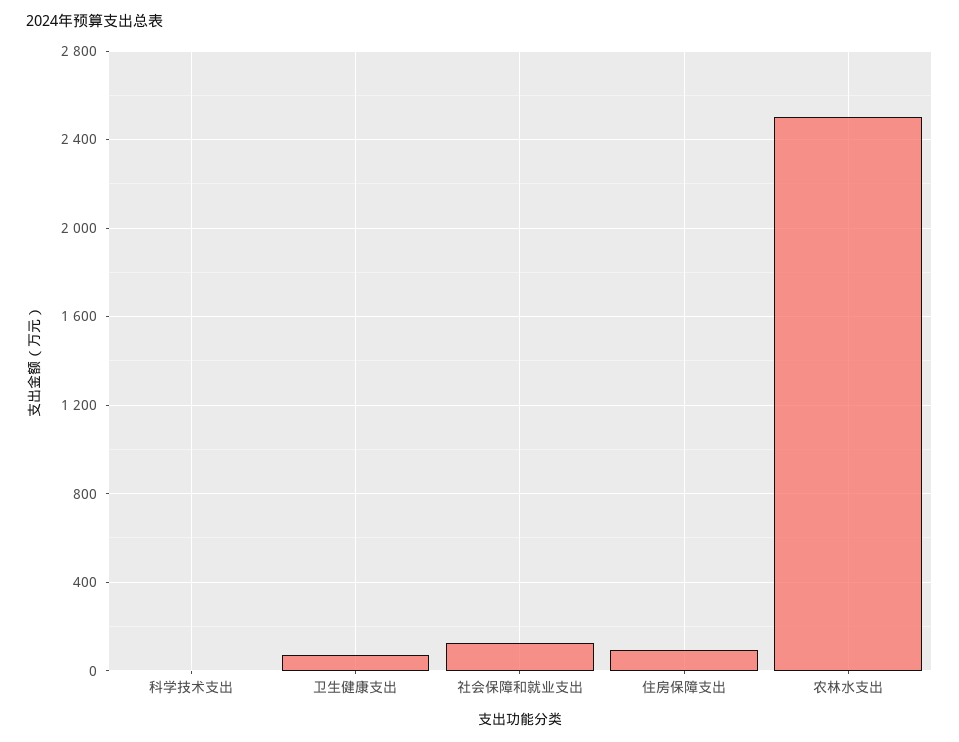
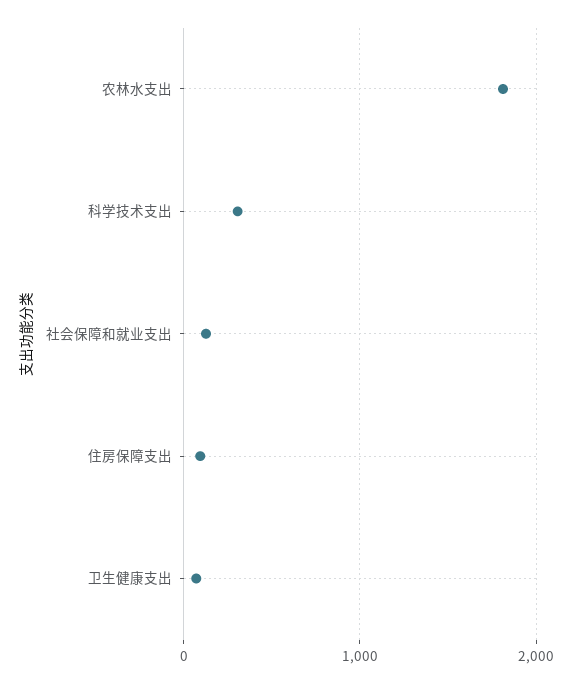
科学技术支出: 0 -> 300
农林水支出: 2500 -> 1800

